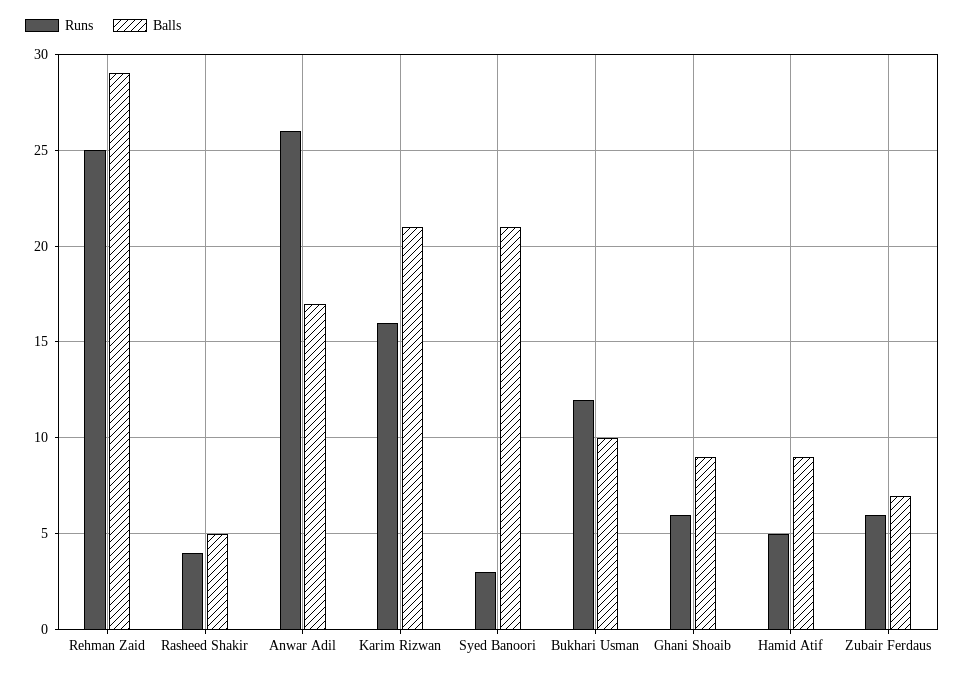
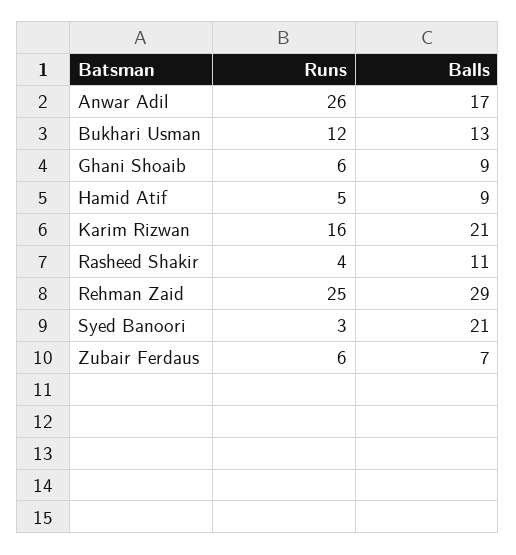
Balls, Rasheed Shakir: 5 -> 11
Balls, Bukhari Usman: 10 -> 13

